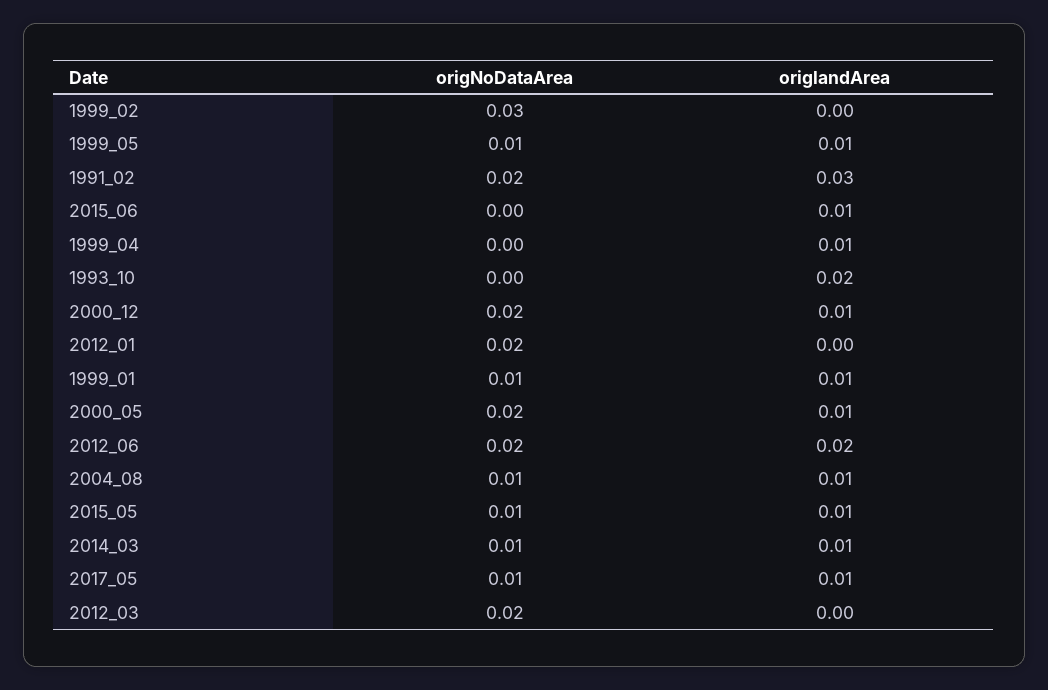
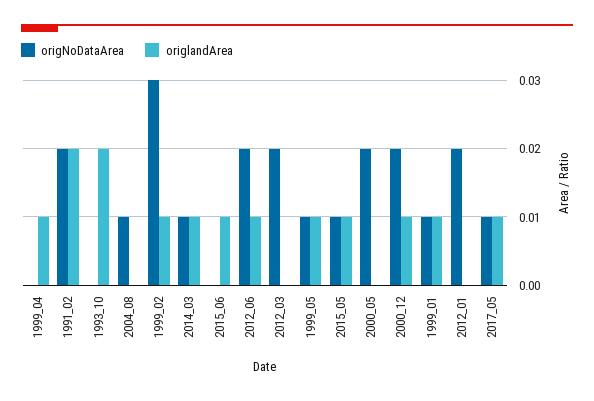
origlandArea, 1999_02: 0 -> 0.01
origlandArea, 1991_02: 0.03 -> 0.02
origlandArea, 2000_05: 0.01 -> 0
origlandArea, 2012_06: 0.02 -> 0.01
origlandArea, 2004_08: 0.01 -> 0

